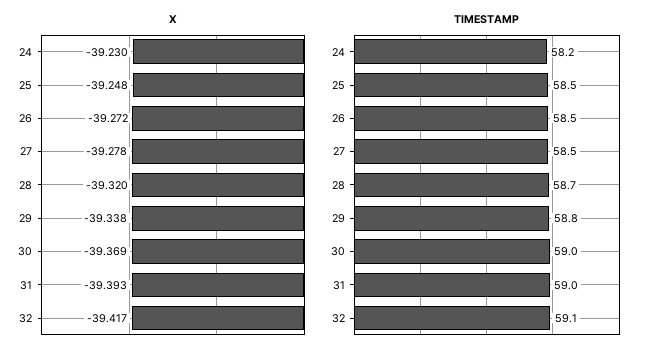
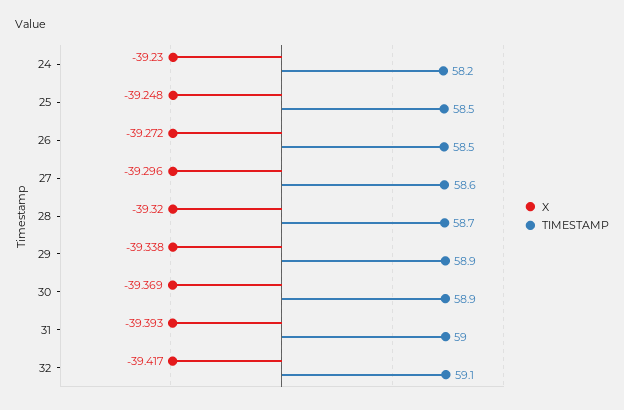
X, 27: -39.278 -> -39.296
TIMESTAMP, 27: 58.5 -> 58.6
TIMESTAMP, 29: 58.8 -> 58.9
TIMESTAMP, 30: 59 -> 58.9

